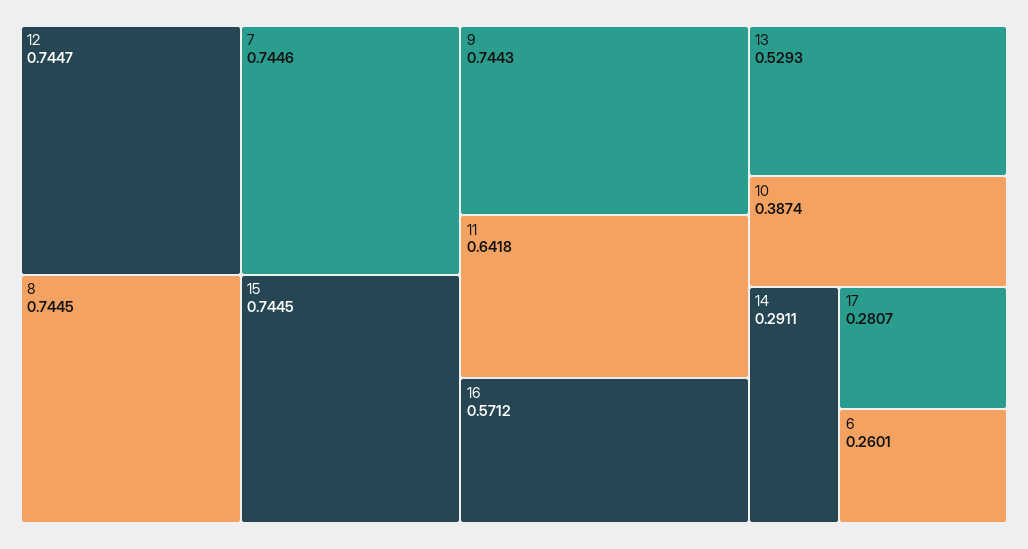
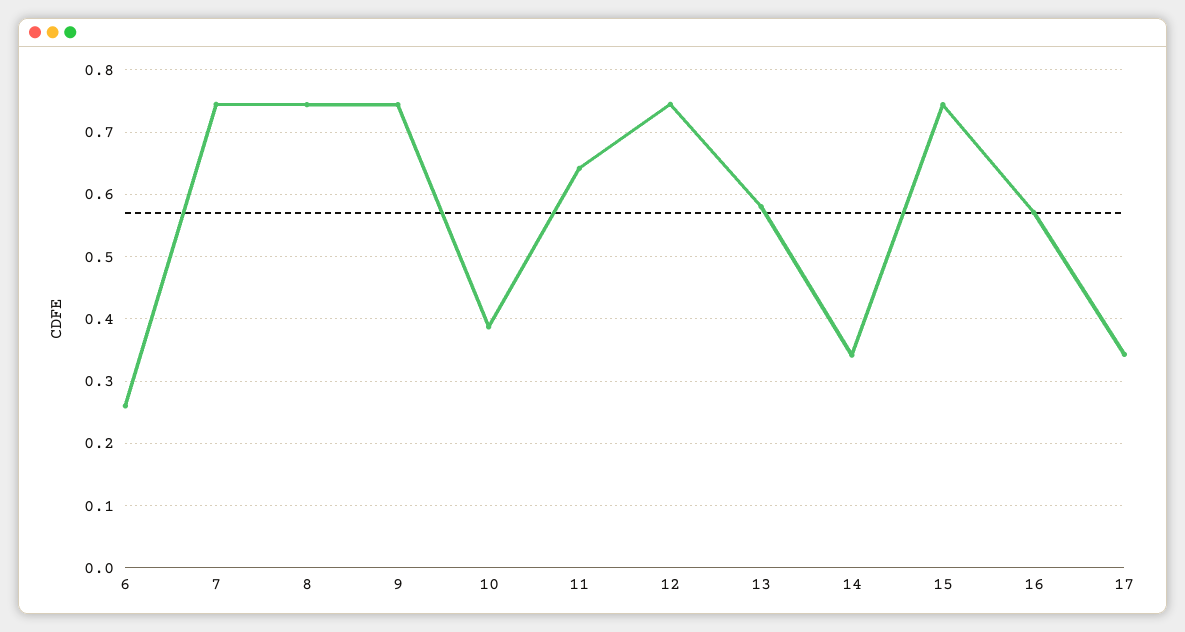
13: 0.5293 -> 0.58
14: 0.2911 -> 0.34
17: 0.2807 -> 0.34

